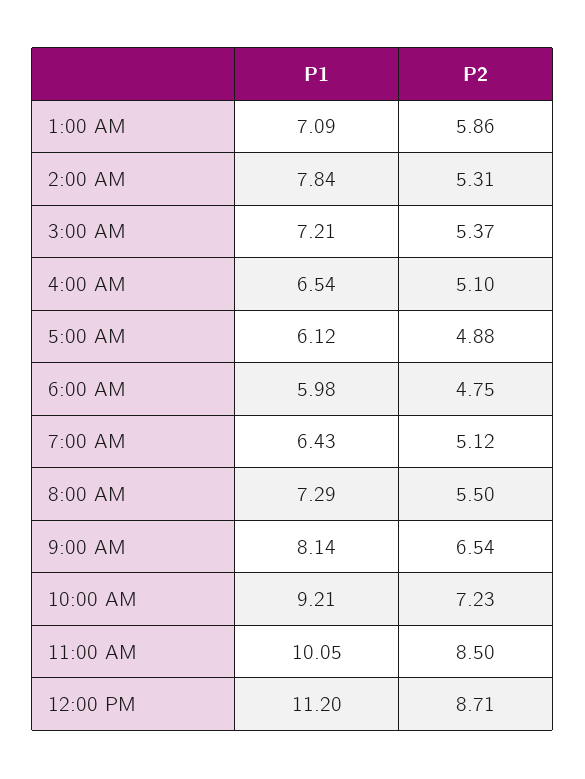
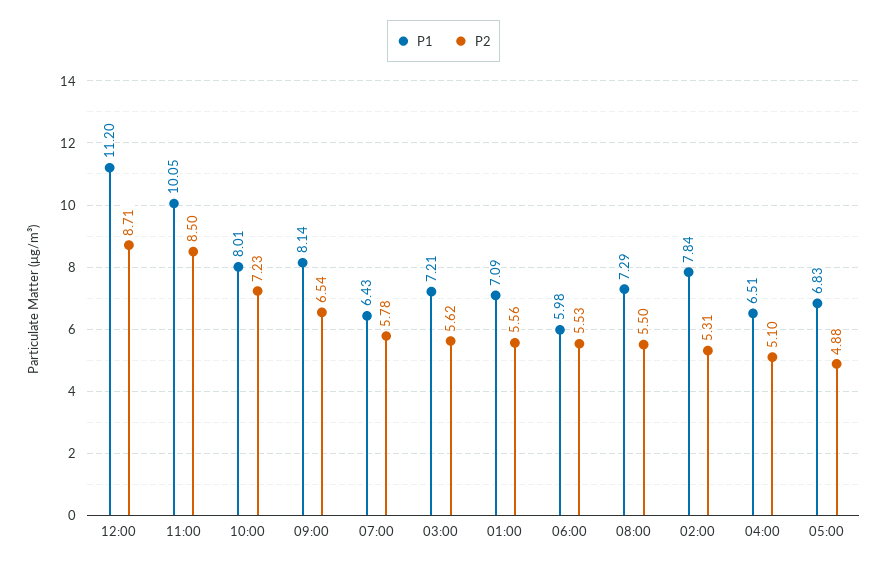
P2, 1:00 AM: 5.86 -> 5.56
P2, 3:00 AM: 5.37 -> 5.62
P1, 4:00 AM: 6.54 -> 6.51
P1, 5:00 AM: 6.12 -> 6.83
P2, 6:00 AM: 4.75 -> 5.53
P2, 7:00 AM: 5.12 -> 5.78
P1, 10:00 AM: 9.21 -> 8.01

